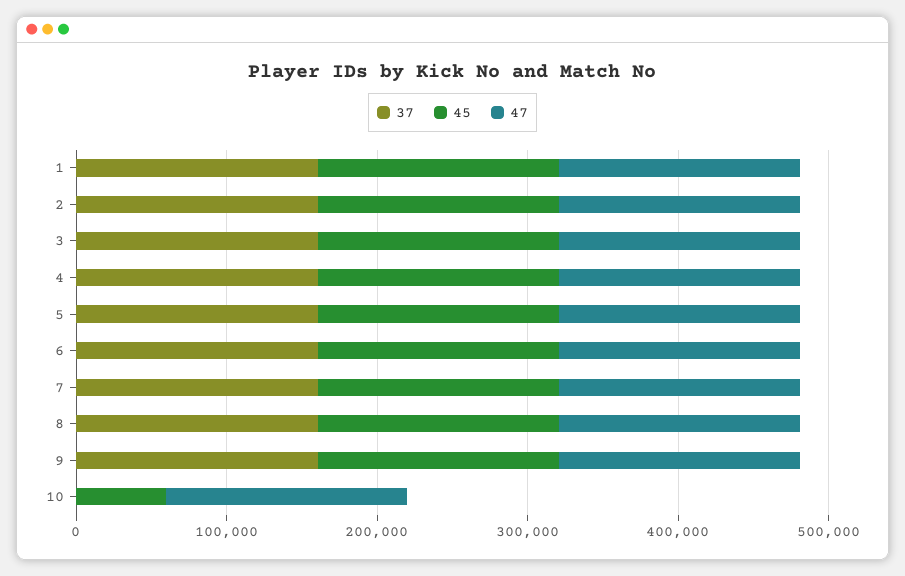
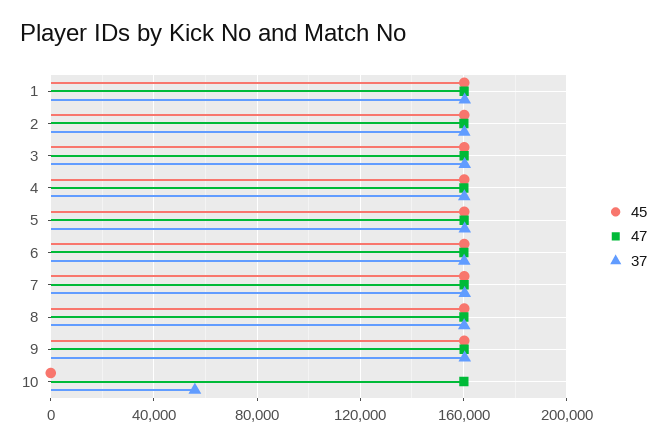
37, 10: 0 -> 55000
45, 10: 60000 -> 0

